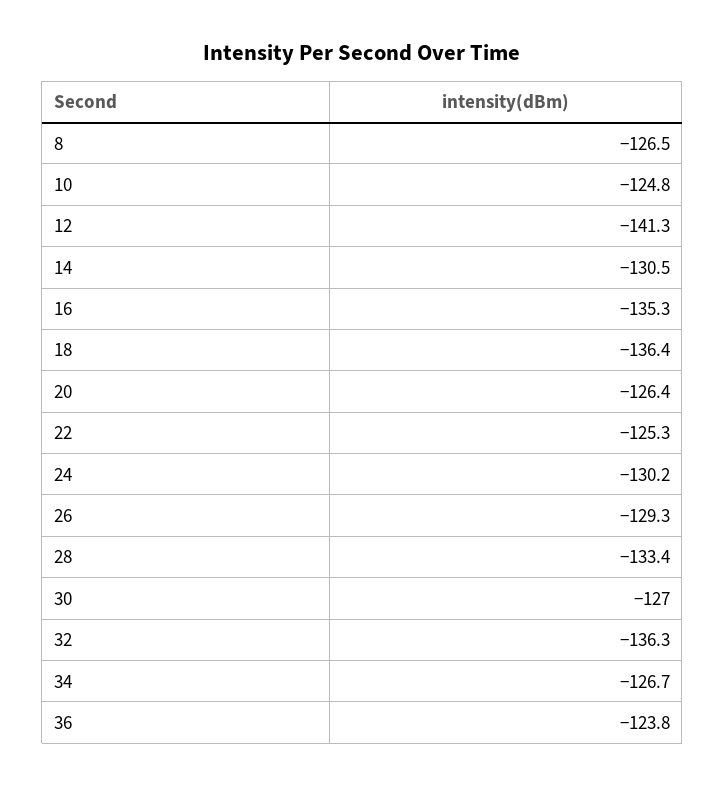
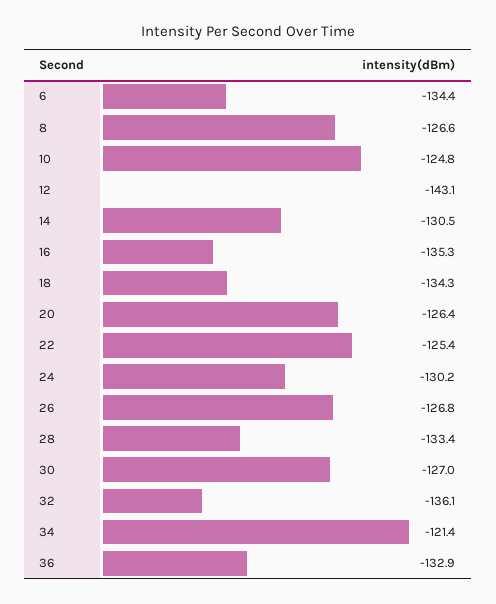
8: -126.5 -> -126.6
12: -141.3 -> -143.1
18: -136.4 -> -134.3
22: -125.3 -> -125.4
26: -129.3 -> -126.8
32: -136.3 -> -136.1
34: -126.7 -> -121.4
36: -123.8 -> -132.9
6: none -> -134.4

